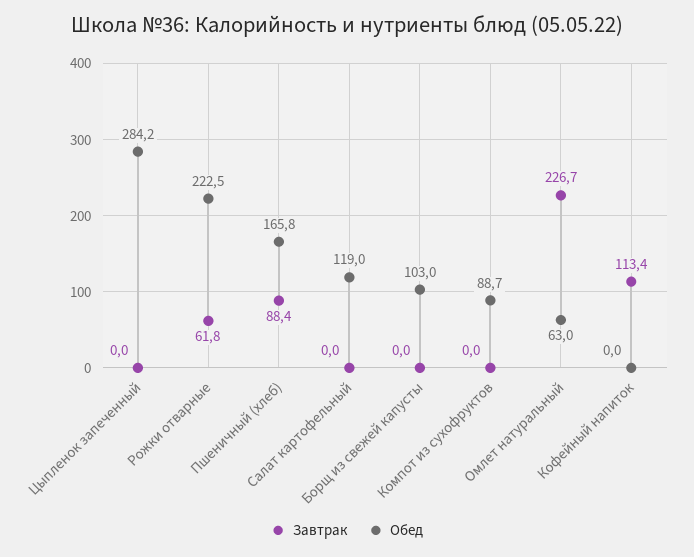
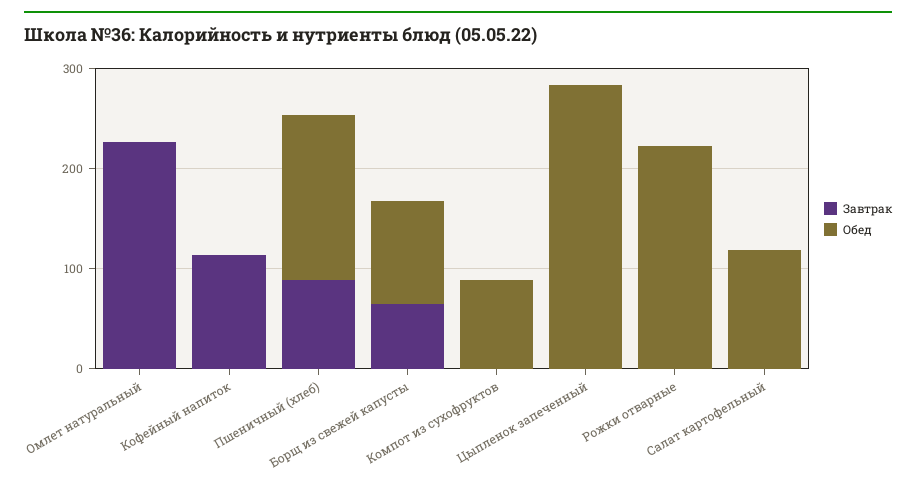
Завтрак, Рожки отварные: 61.8 -> 0
Завтрак, Борщ из свежей капусты: 0 -> 60
Обед, Омлет натуральный: 63 -> 0

